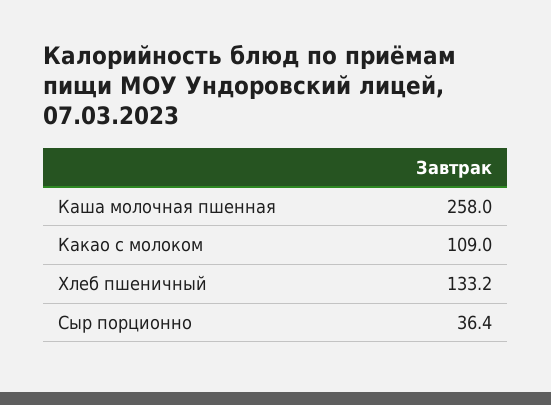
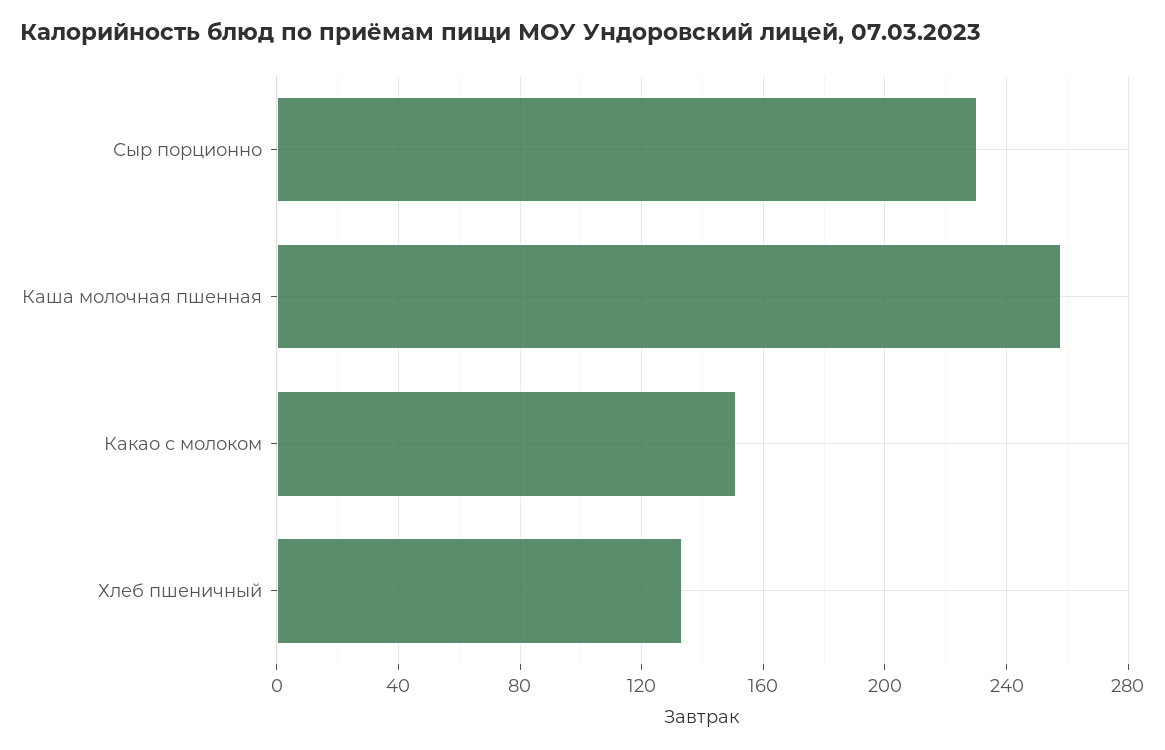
Какао с молоком: 109 -> 150
Сыр порционно: 36.4 -> 230

